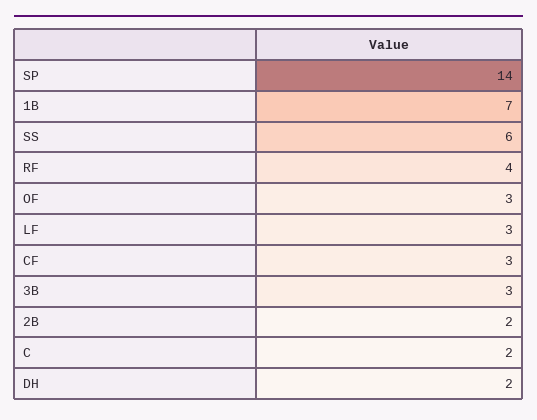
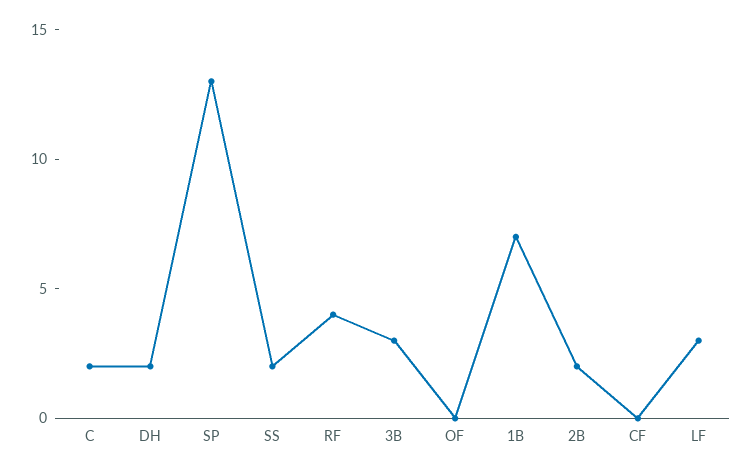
SP: 14 -> 13
SS: 6 -> 2
OF: 3 -> 0
CF: 3 -> 0

